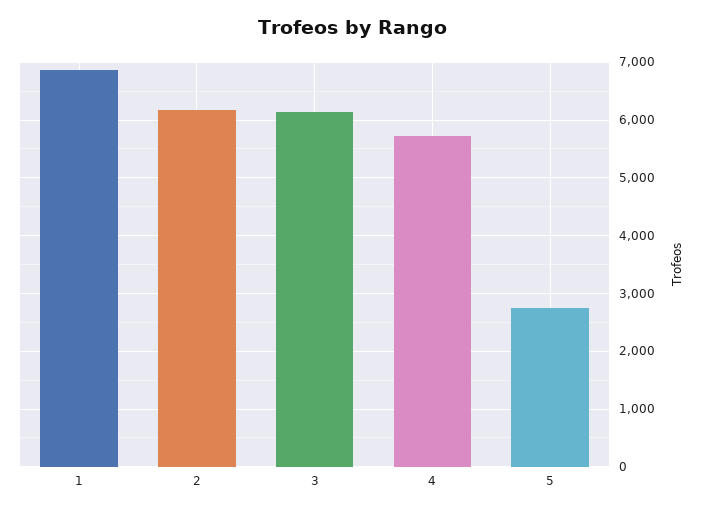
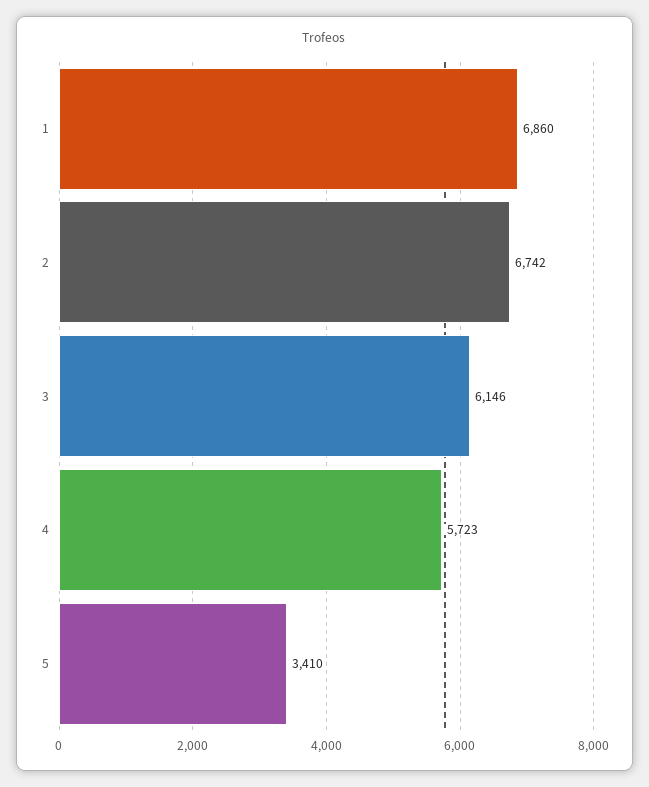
2: 6200 -> 6742
5: 2800 -> 3410

